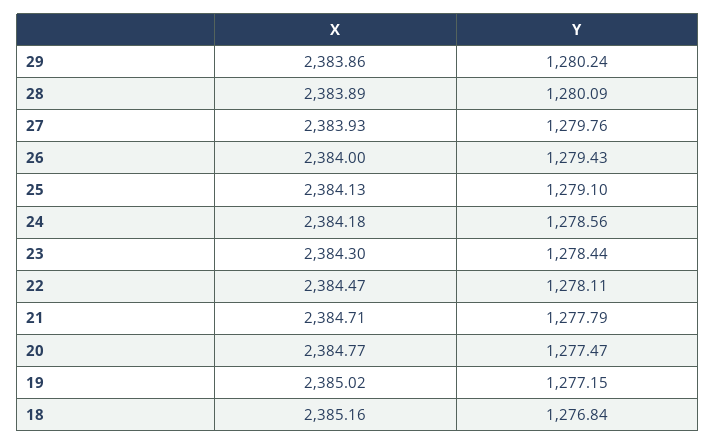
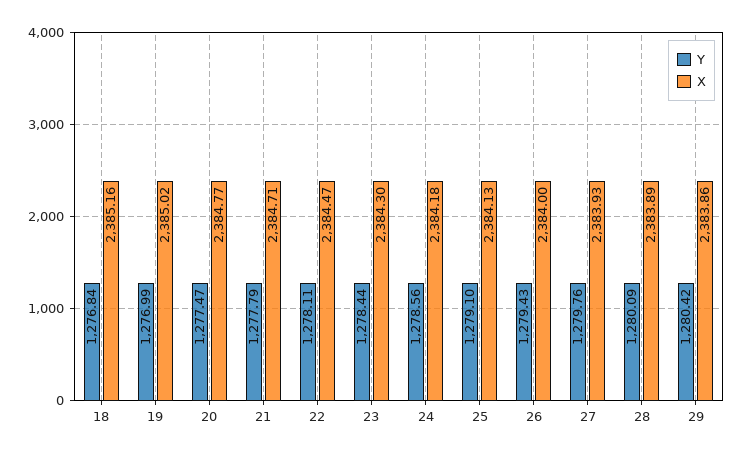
Y, 29: 1280.24 -> 1280.42
Y, 19: 1277.15 -> 1276.99

